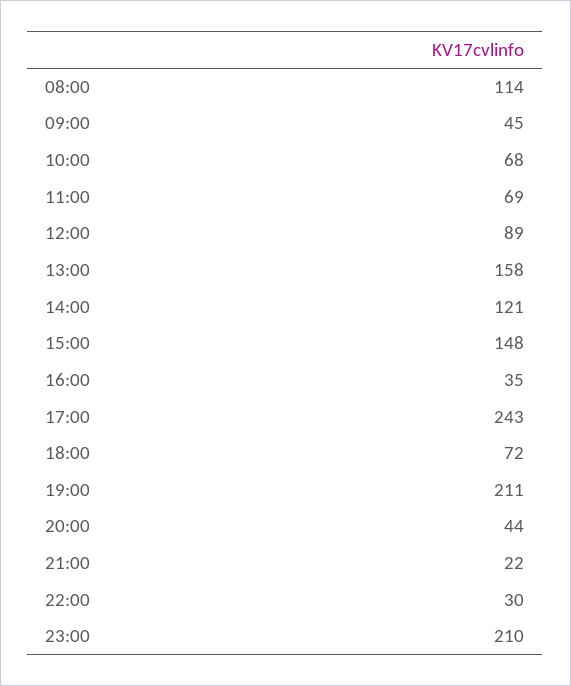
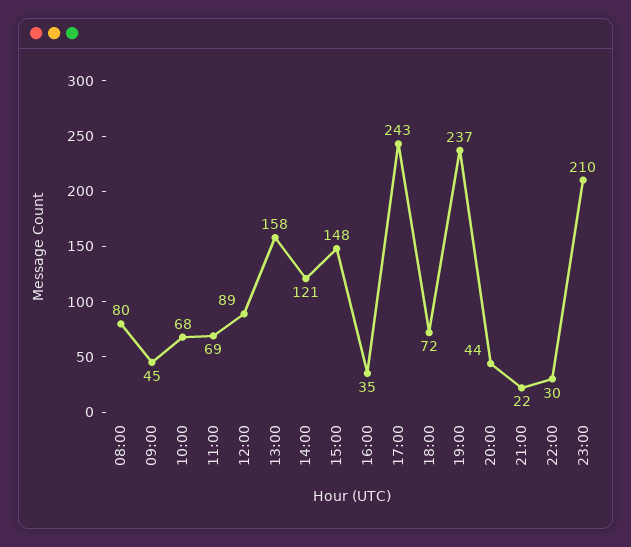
08:00: 114 -> 80
19:00: 211 -> 237

